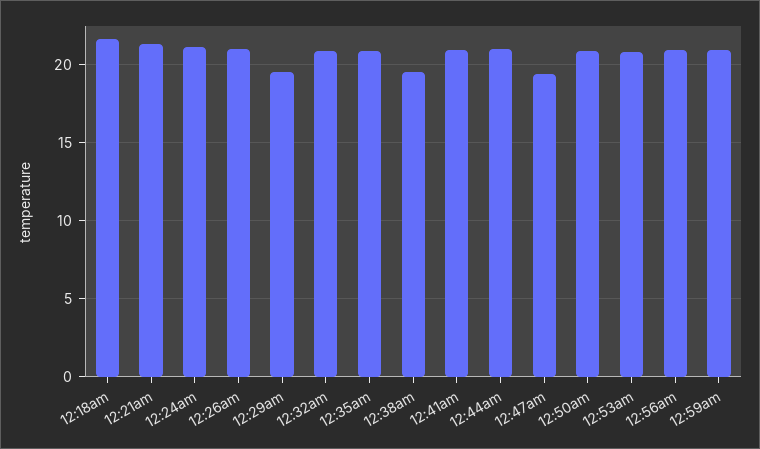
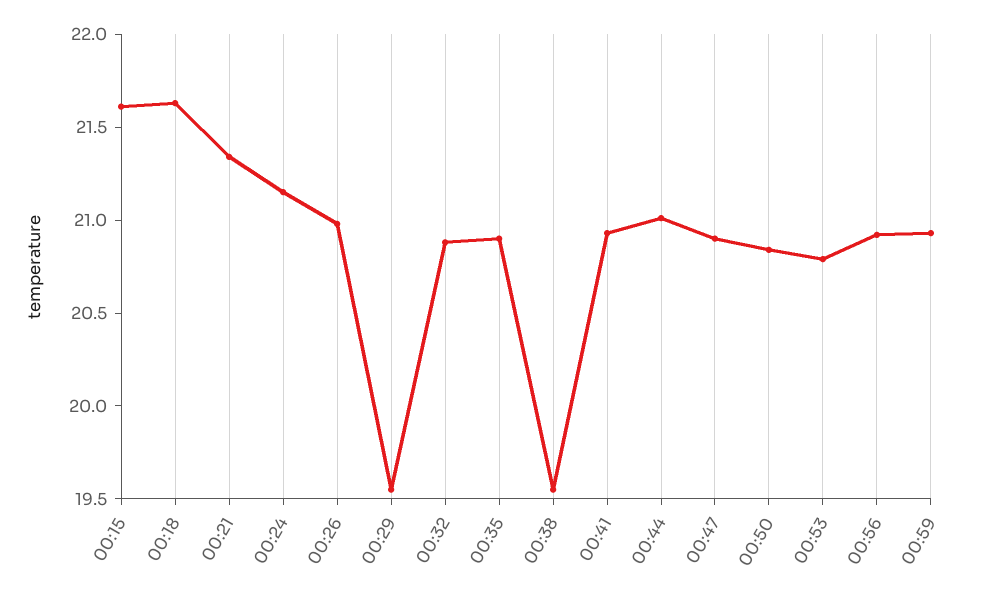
12:47am: 19.5 -> 20.9
00:15: none -> 21.6

